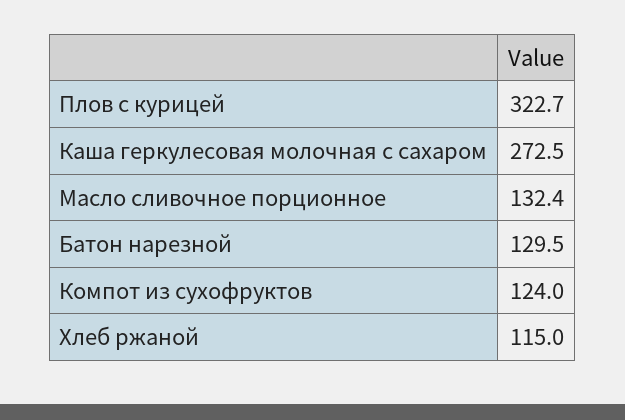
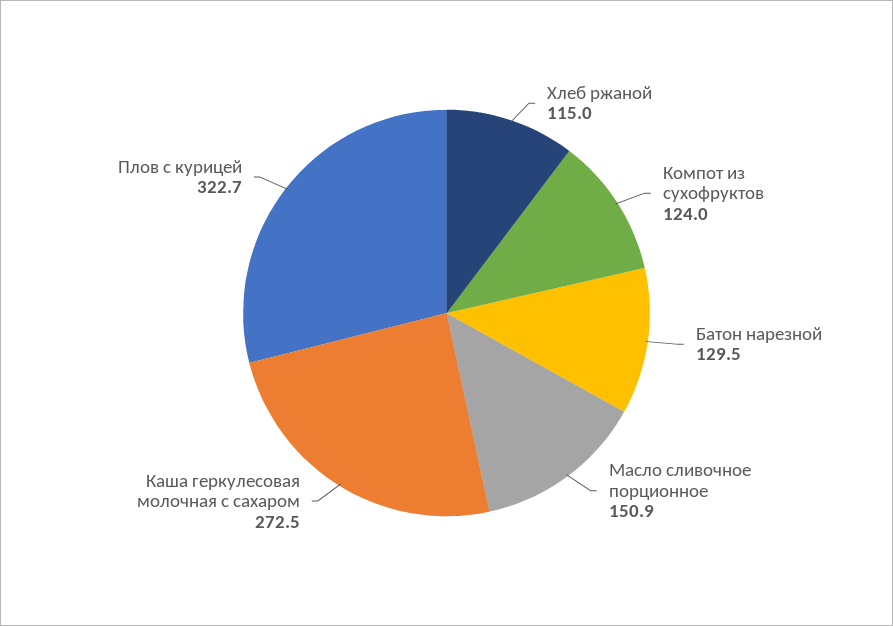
Масло сливочное порционное: 132.4 -> 150.9

